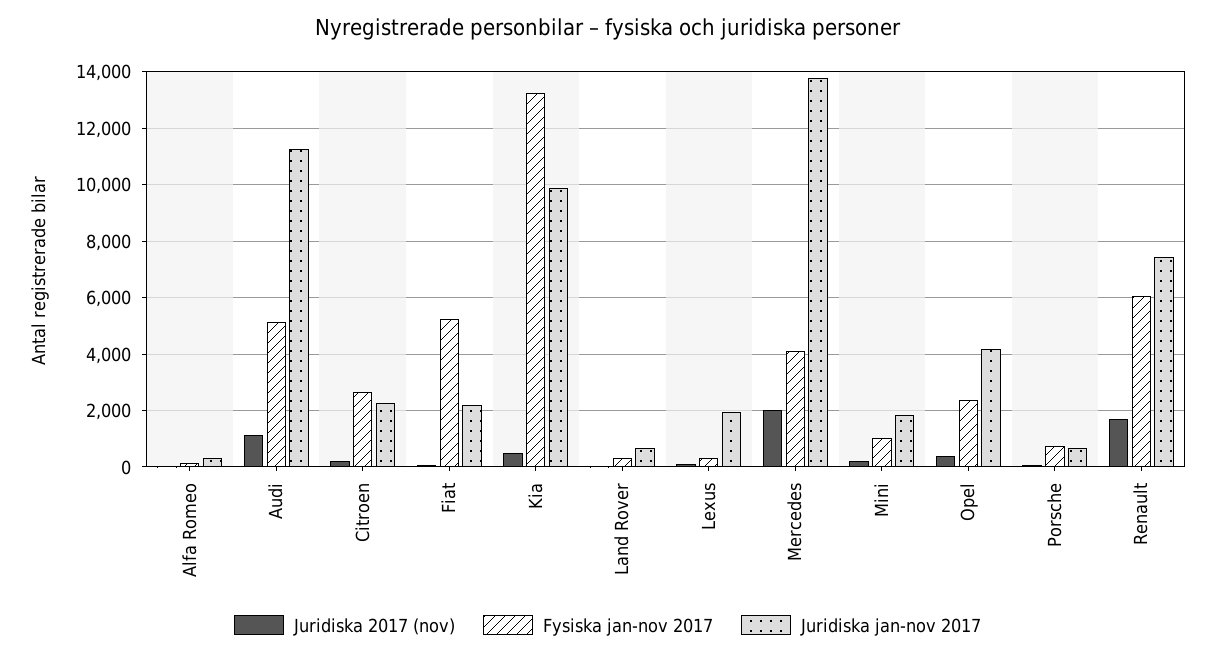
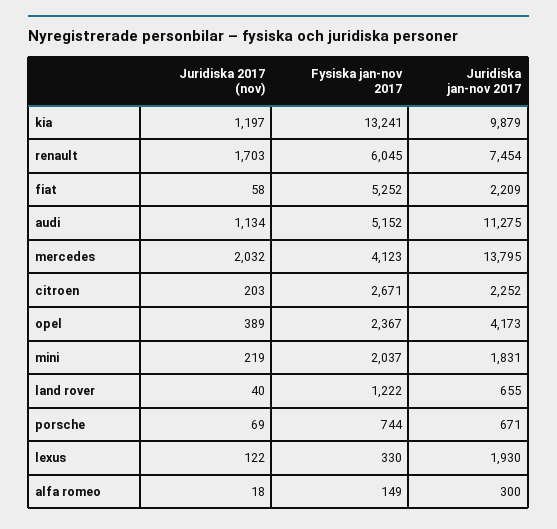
Juridiska 2017 (nov), Kia: 500 -> 1197
Fysiska jan-nov 2017, Land Rover: 250 -> 1222
Fysiska jan-nov 2017, Mini: 1000 -> 2037

